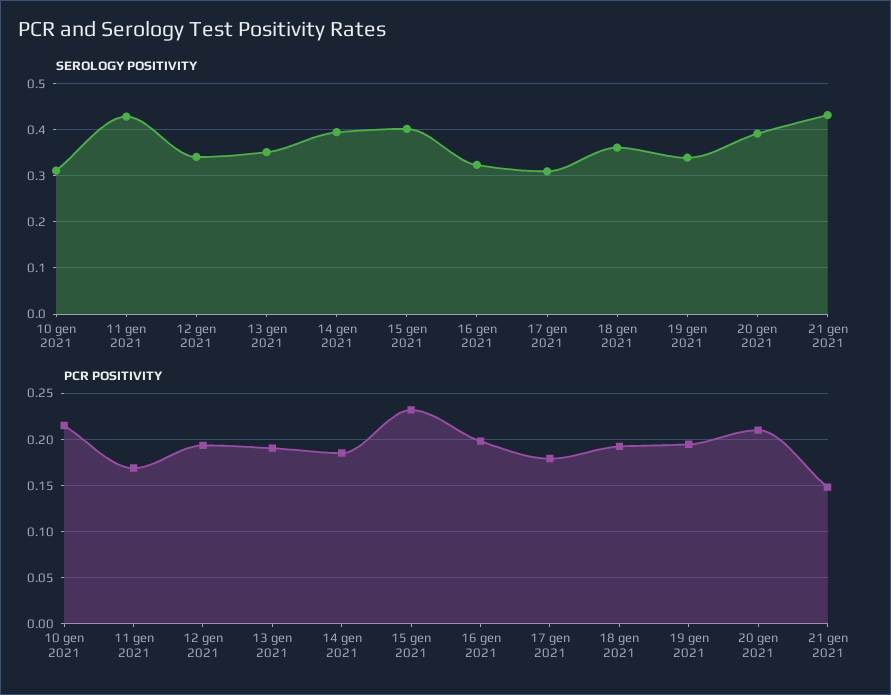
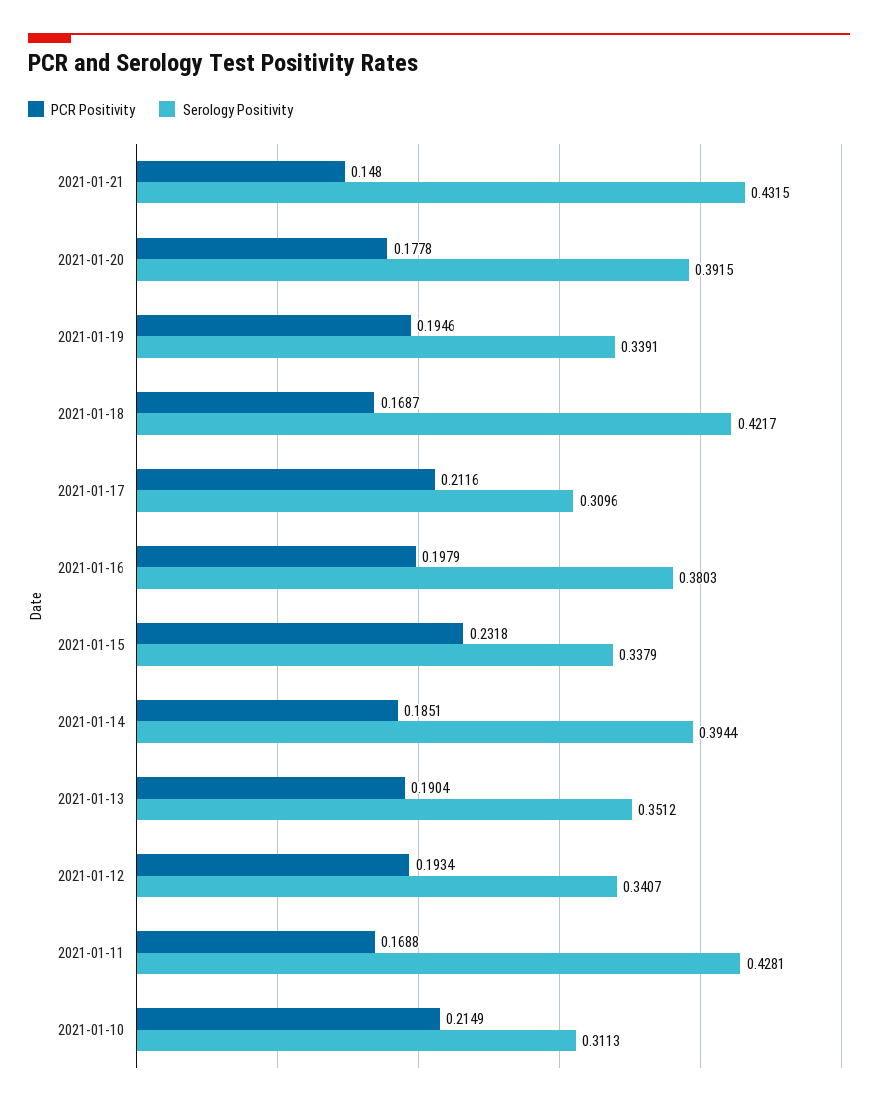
SEROLOGY POSITIVITY, 15 gen 2021: 0.4 -> 0.3379
SEROLOGY POSITIVITY, 16 gen 2021: 0.32 -> 0.3803
SEROLOGY POSITIVITY, 18 gen 2021: 0.36 -> 0.4217
PCR POSITIVITY, 17 gen 2021: 0.18 -> 0.2116
PCR POSITIVITY, 18 gen 2021: 0.19 -> 0.1687
PCR POSITIVITY, 20 gen 2021: 0.21 -> 0.1778

